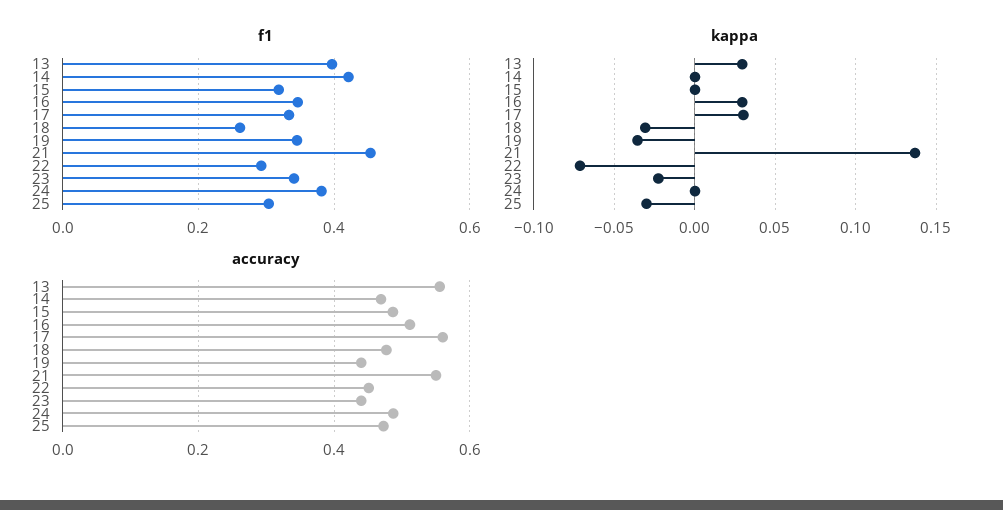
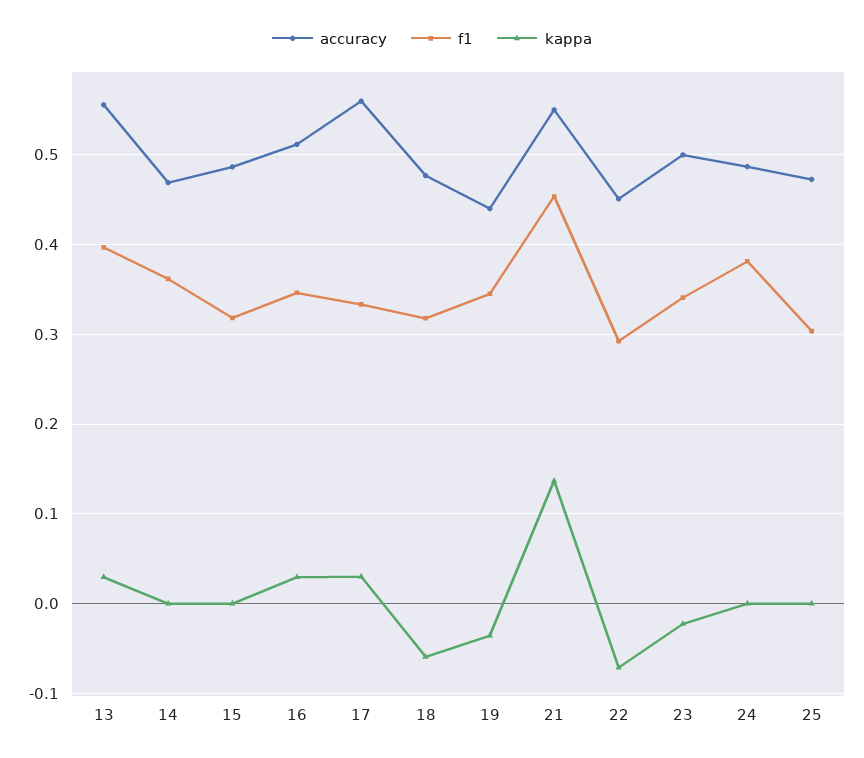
f1, 14: 0.42 -> 0.36
f1, 18: 0.26 -> 0.32
kappa, 18: -0.03 -> -0.06
kappa, 25: -0.03 -> 0
accuracy, 23: 0.44 -> 0.5

